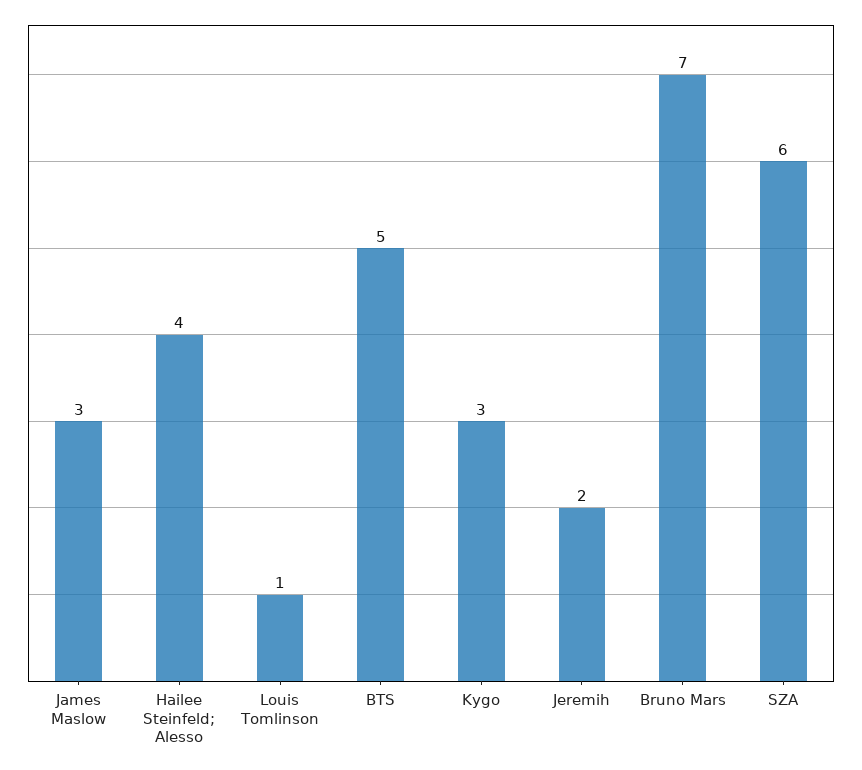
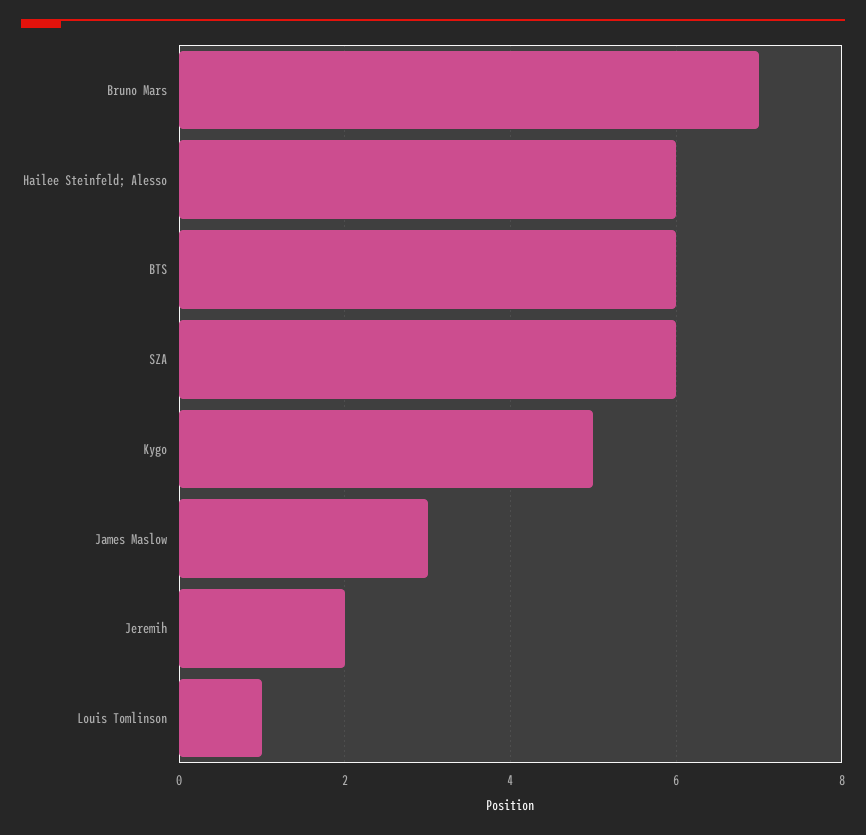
Hailee Steinfeld; Alesso: 4 -> 6
BTS: 5 -> 6
Kygo: 3 -> 5

